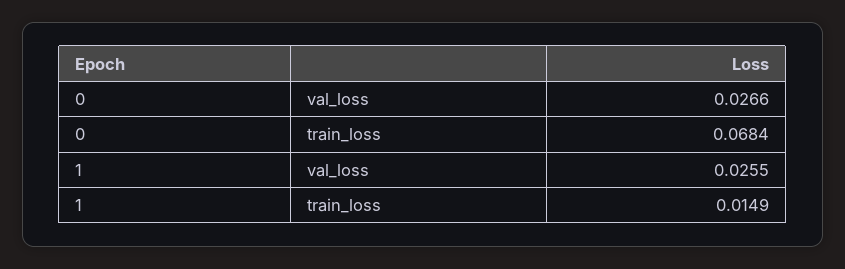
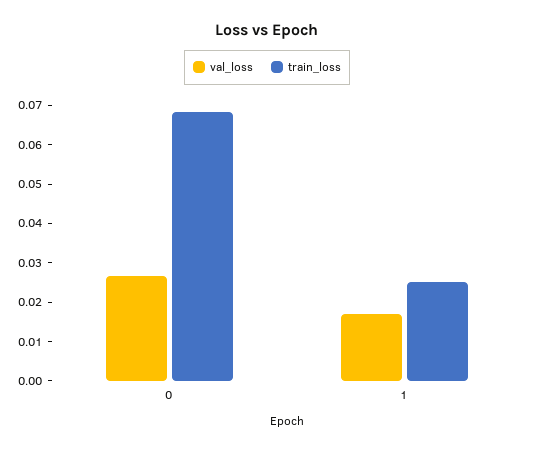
val_loss, 1: 0.0255 -> 0.0175
train_loss, 1: 0.0149 -> 0.025

